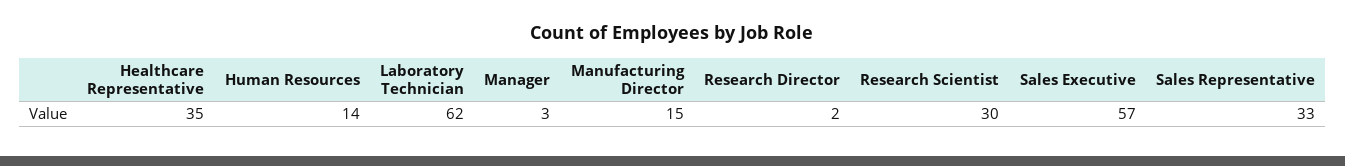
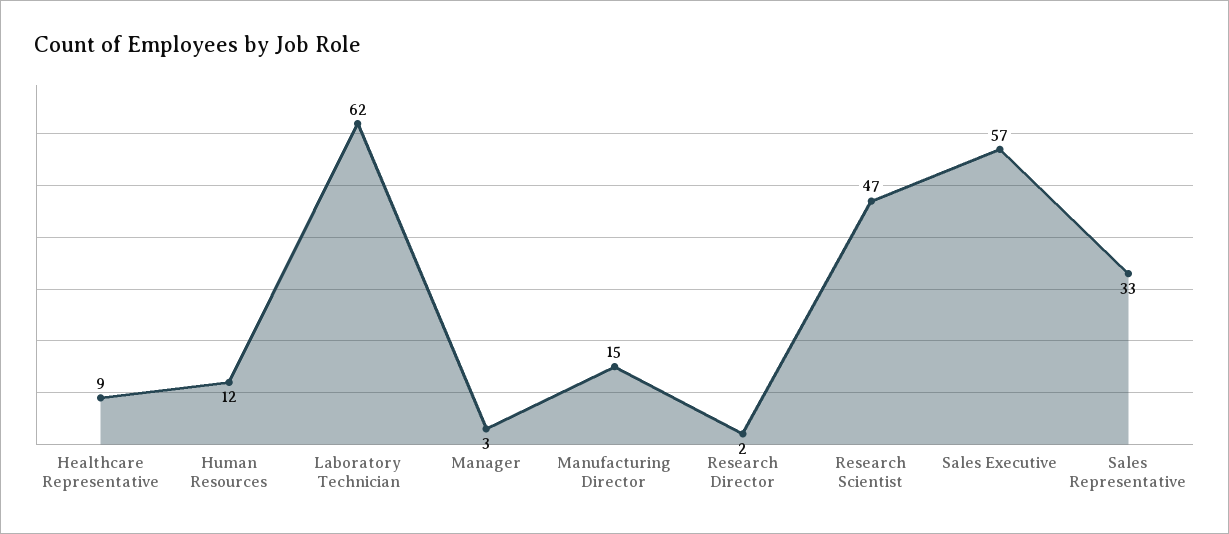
Healthcare Representative: 35 -> 9
Human Resources: 14 -> 12
Research Scientist: 30 -> 47

